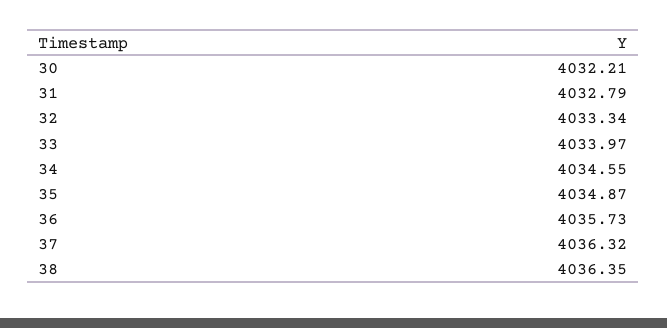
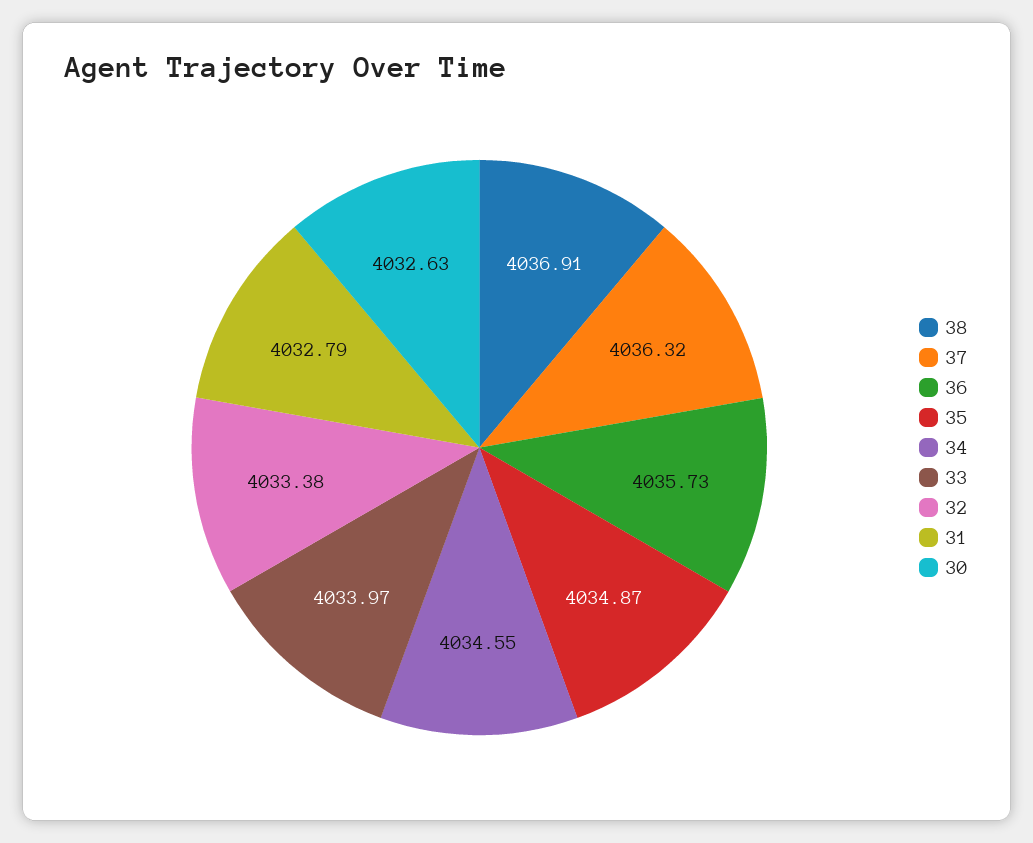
30: 4032.21 -> 4032.63
32: 4033.34 -> 4033.38
38: 4036.35 -> 4036.91

